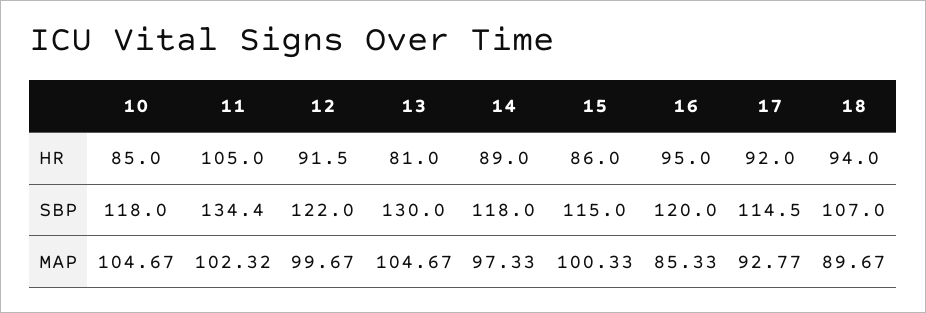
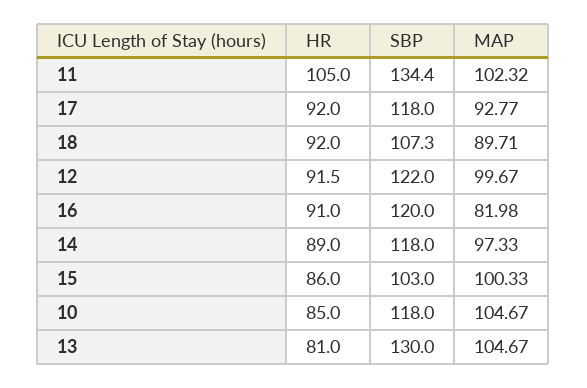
16, HR: 95 -> 91
18, HR: 94 -> 92
15, SBP: 115 -> 103
17, SBP: 114.5 -> 118
18, SBP: 107 -> 107.3
16, MAP: 85.33 -> 81.98
18, MAP: 89.67 -> 89.71

